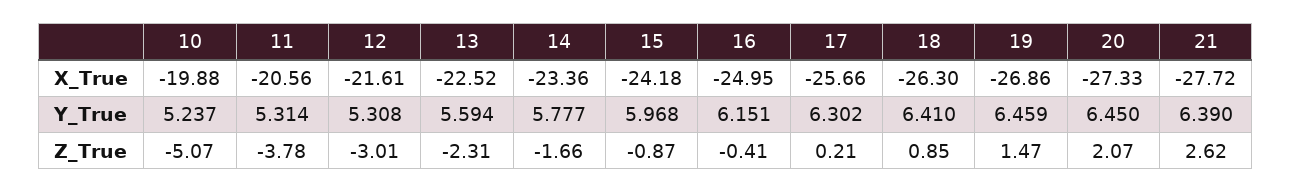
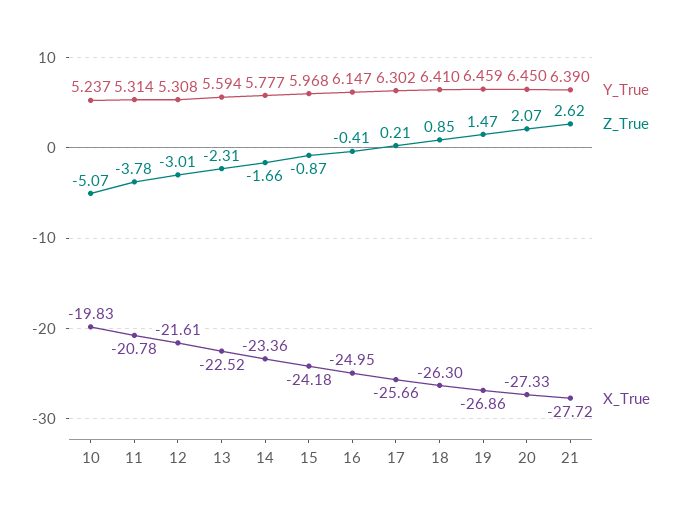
X_True, 10: -19.88 -> -19.83
X_True, 11: -20.56 -> -20.78
Y_True, 16: 6.151 -> 6.147

